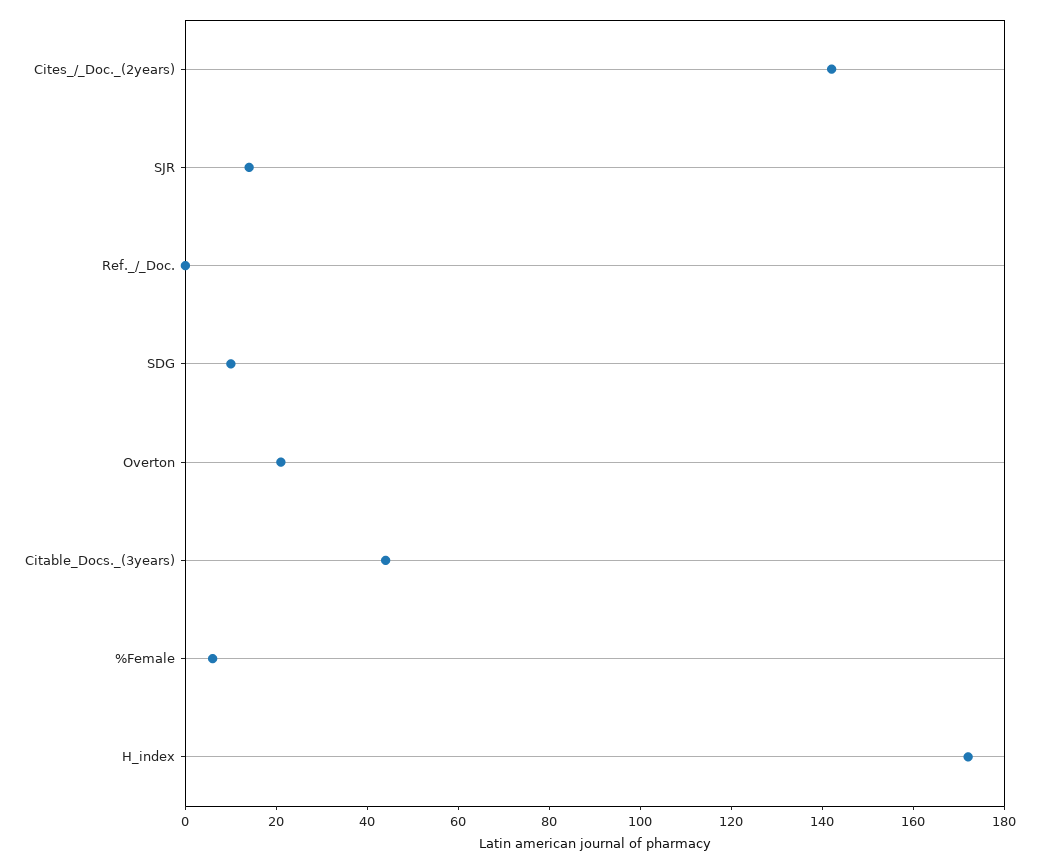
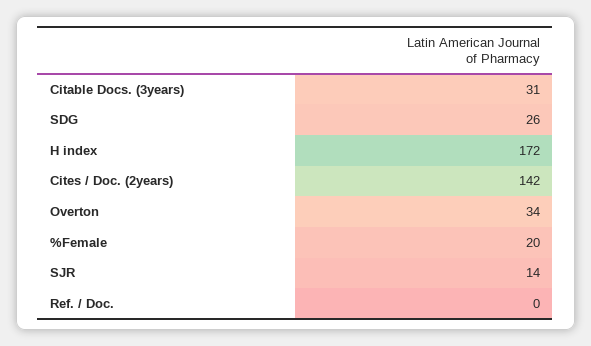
SDG: 10 -> 26
Overton: 20 -> 34
Citable_Docs._(3years): 45 -> 31
%Female: 5 -> 20

